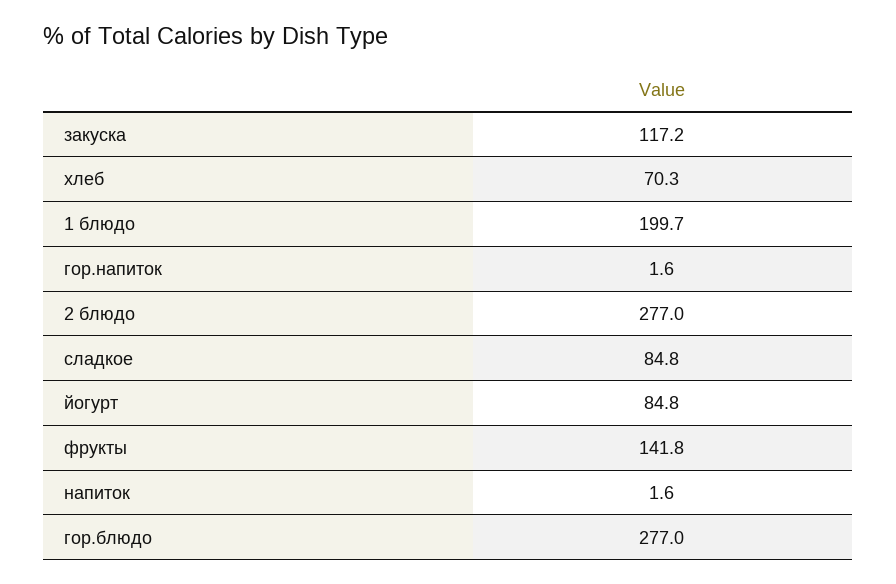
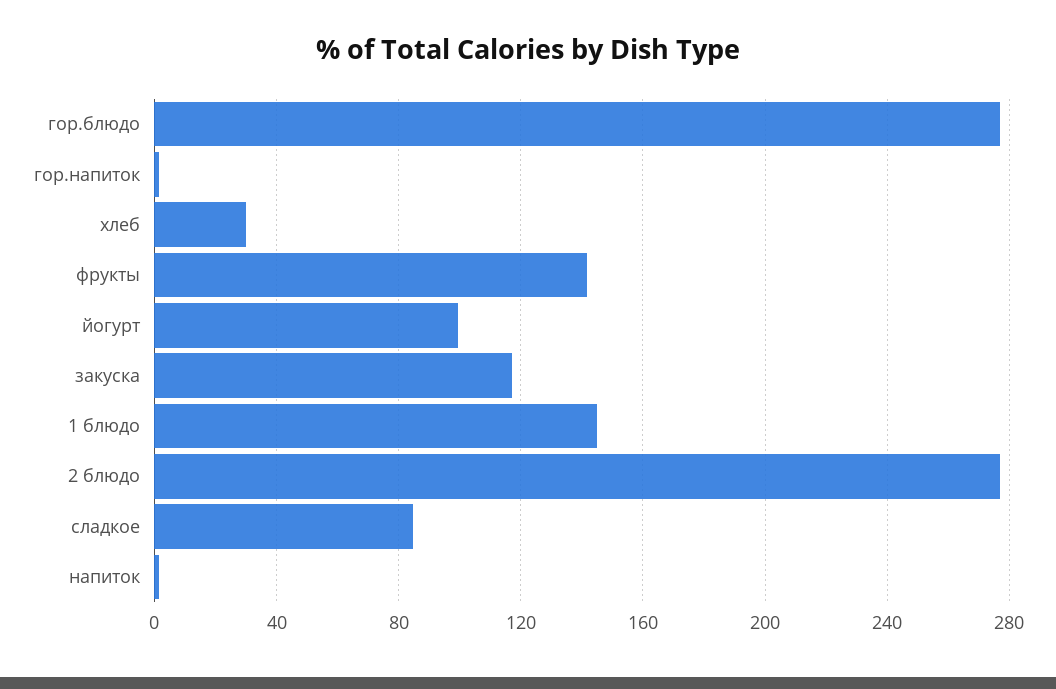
хлеб: 70.3 -> 30
1 блюдо: 199.7 -> 145
йогурт: 84.8 -> 100

